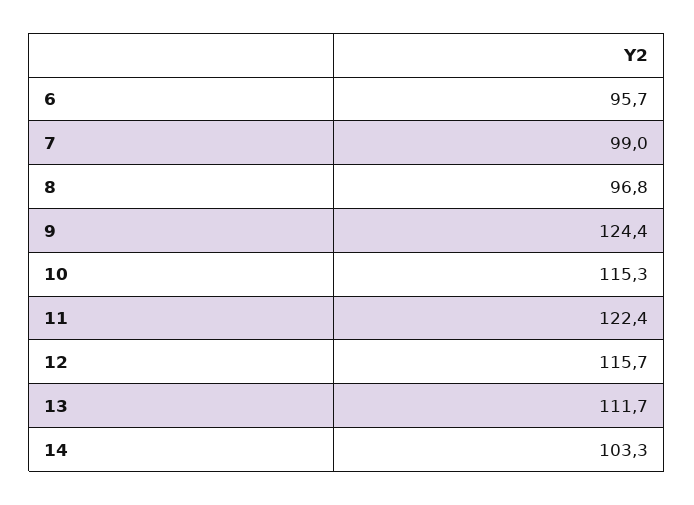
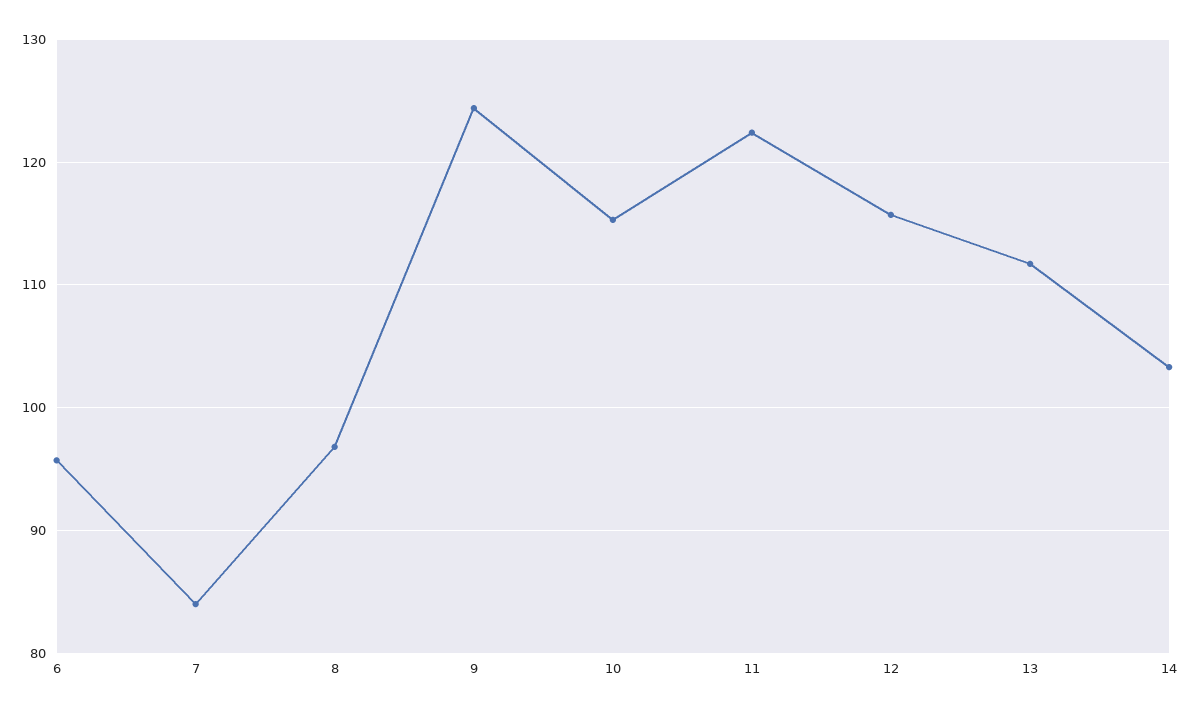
7: 99 -> 84

